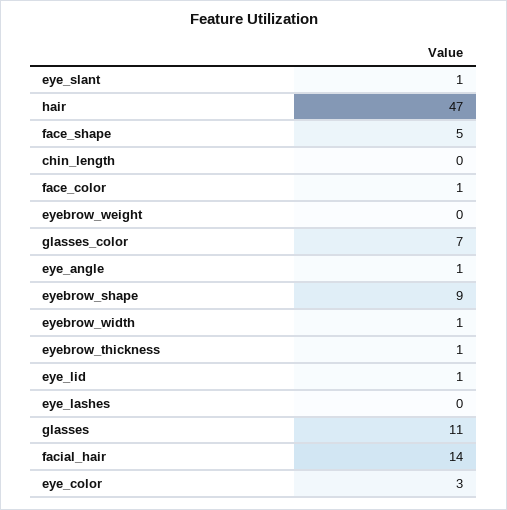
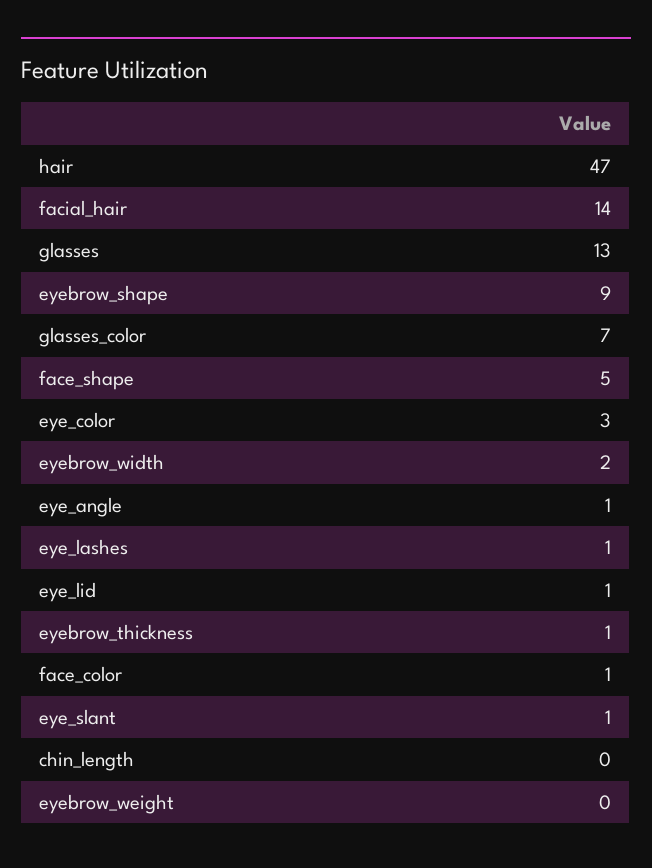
eyebrow_width: 1 -> 2
eye_lashes: 0 -> 1
glasses: 11 -> 13

